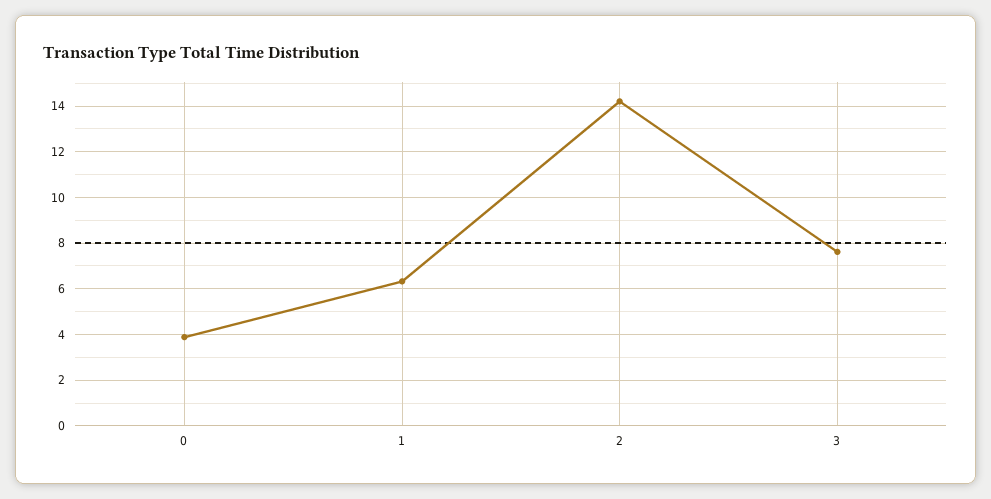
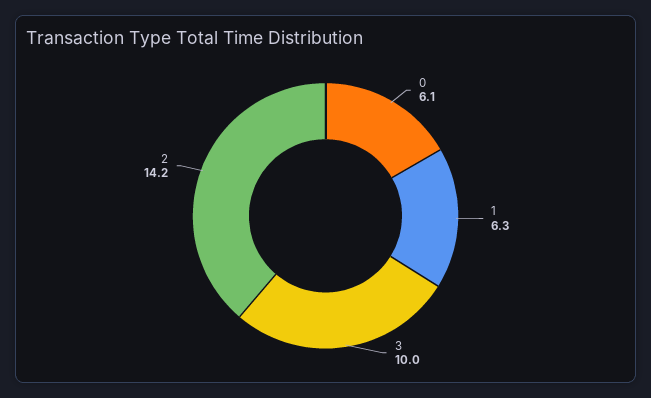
0: 4 -> 6.1
3: 7.5 -> 10

